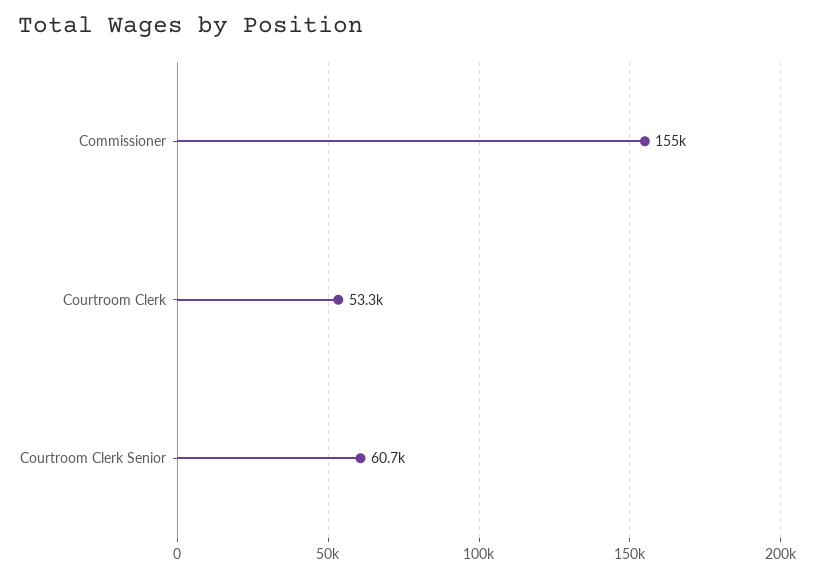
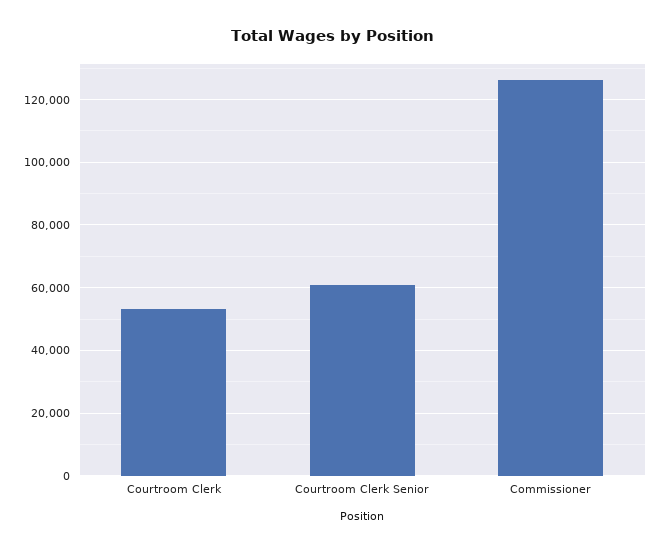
Commissioner: 155000 -> 126000

